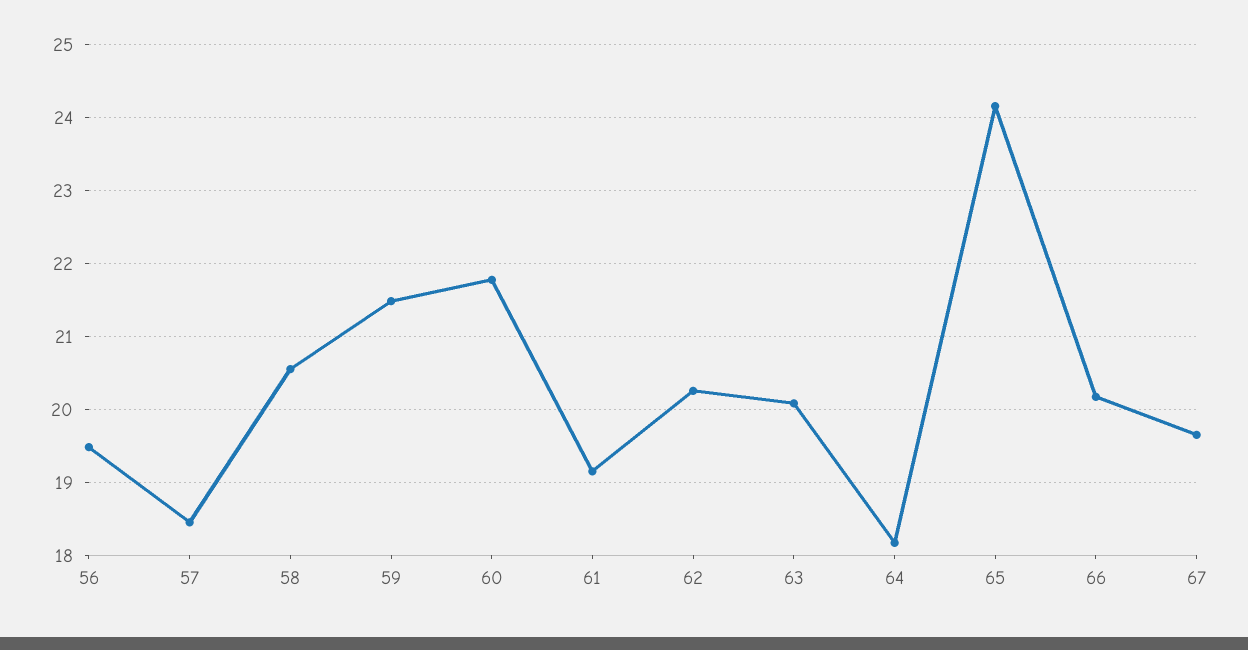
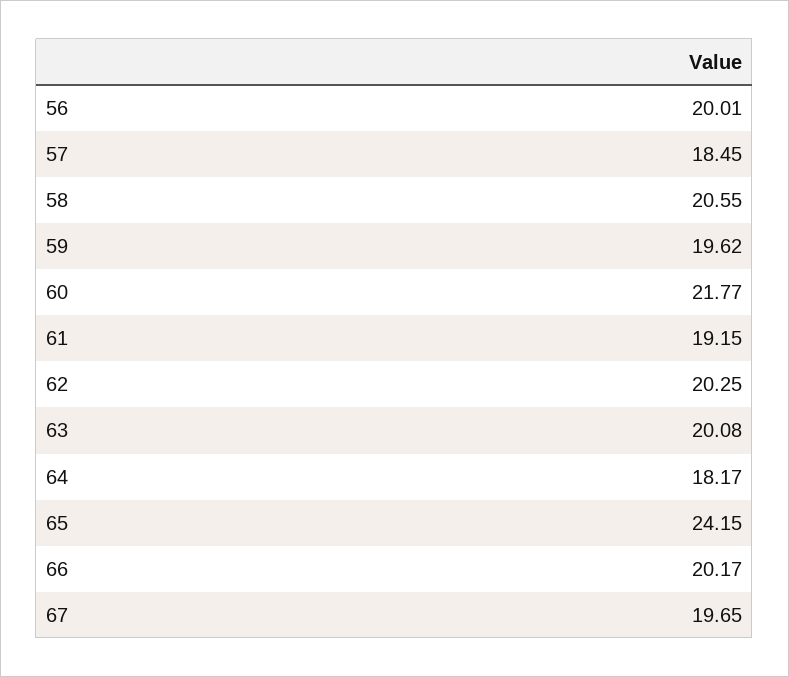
56: 19.5 -> 20.01
59: 21.5 -> 19.62

